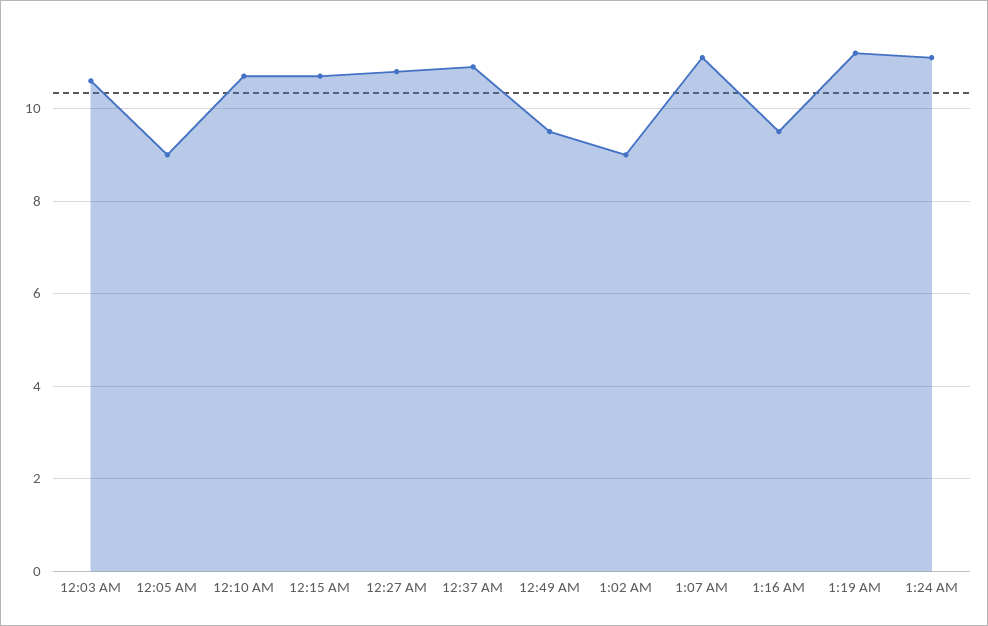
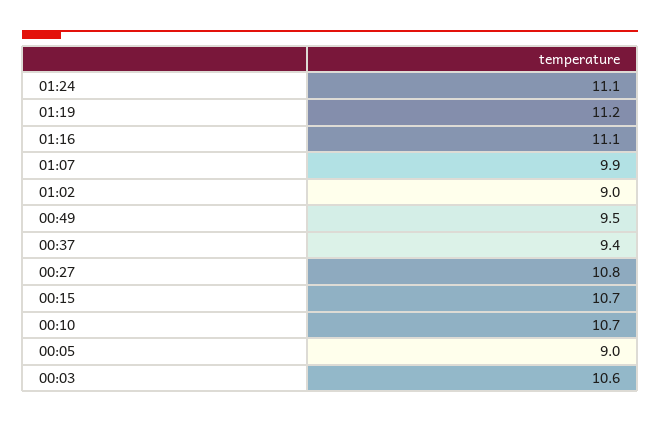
12:37 AM: 11 -> 9.4
1:07 AM: 11 -> 9.9
1:16 AM: 9.5 -> 11.1

